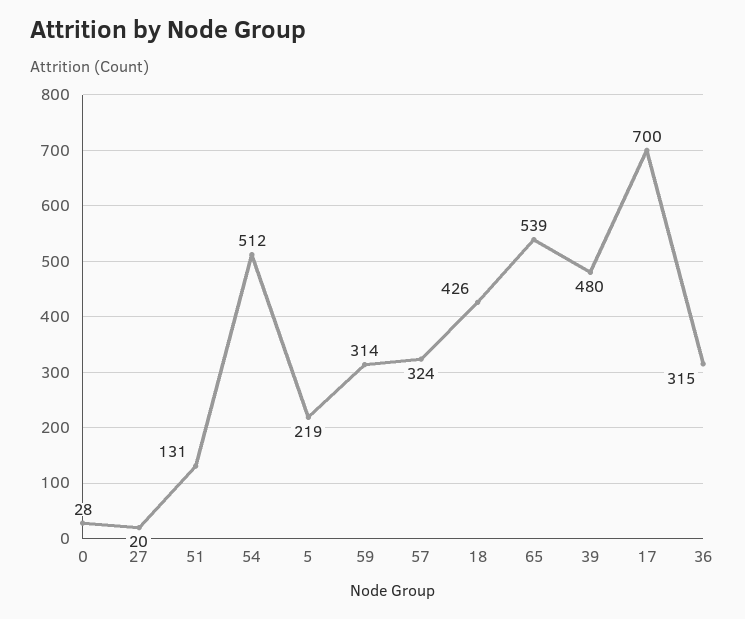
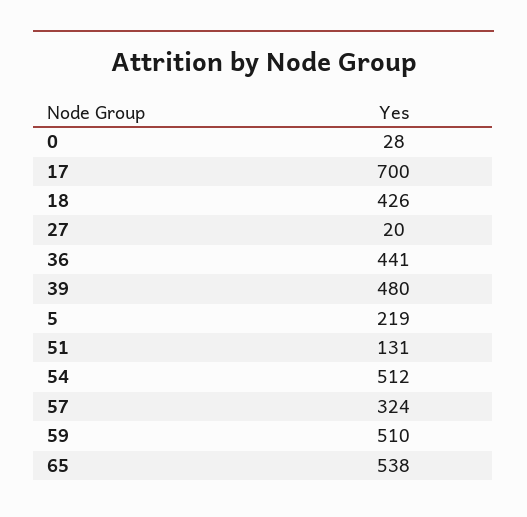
59: 314 -> 510
65: 539 -> 538
36: 315 -> 441

